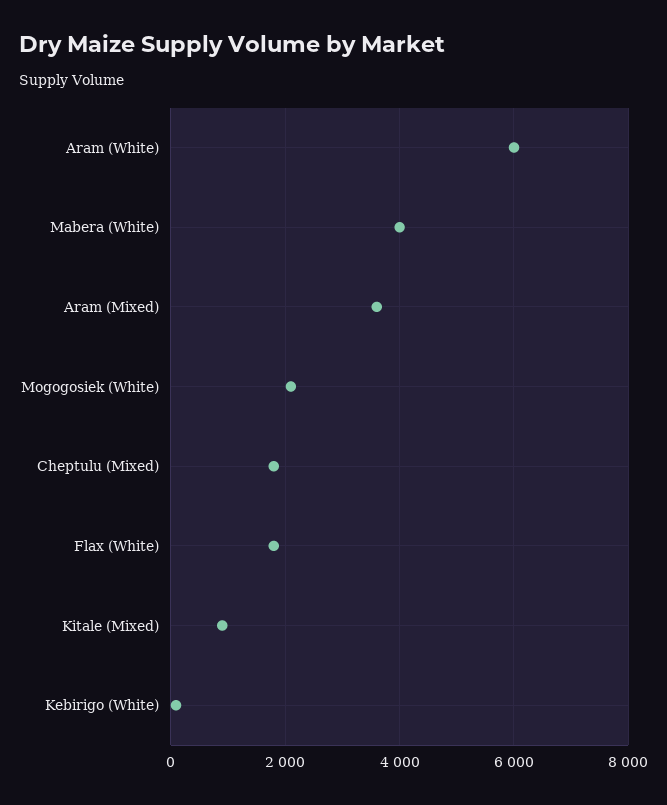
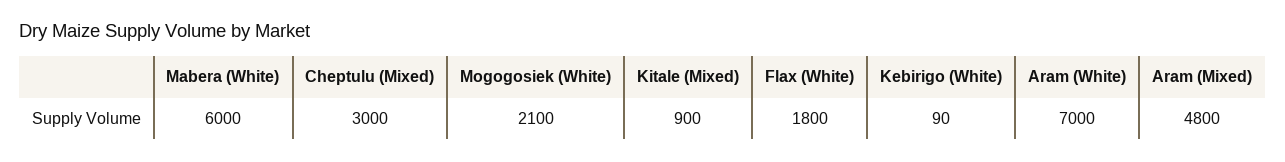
Aram (White): 6000 -> 7000
Mabera (White): 4000 -> 6000
Aram (Mixed): 3600 -> 4800
Cheptulu (Mixed): 1800 -> 3000

